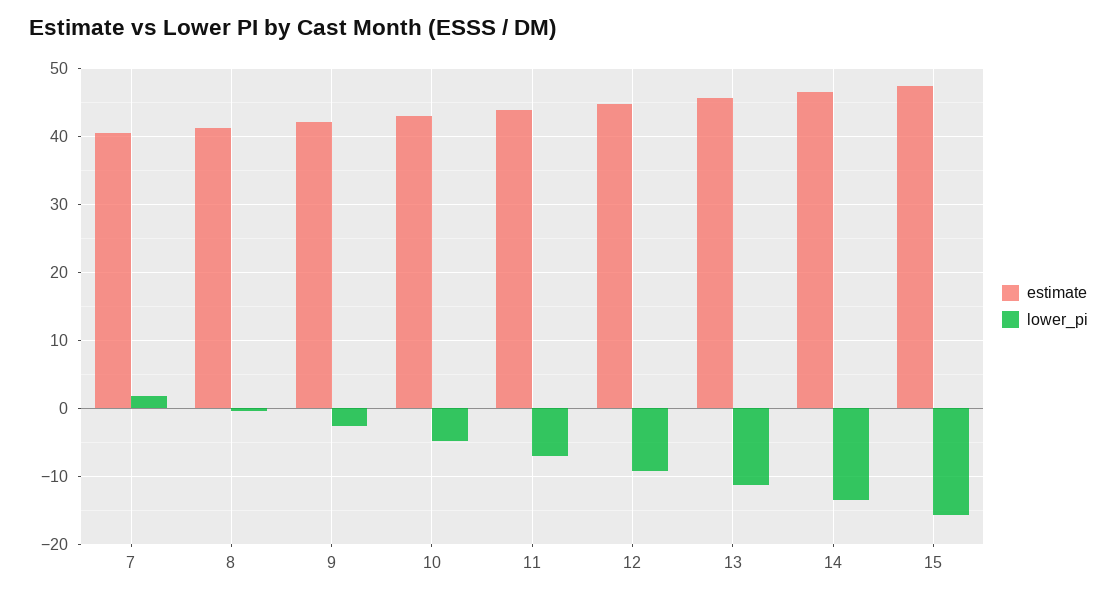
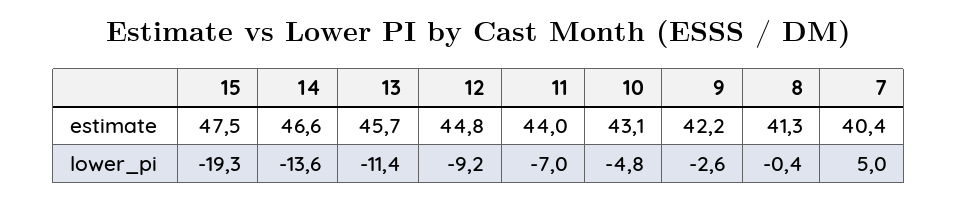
lower_pi, 7: 2 -> 5
lower_pi, 15: -16 -> -19.3

